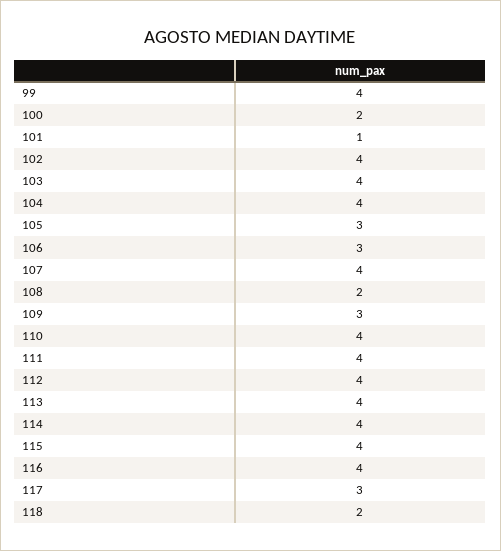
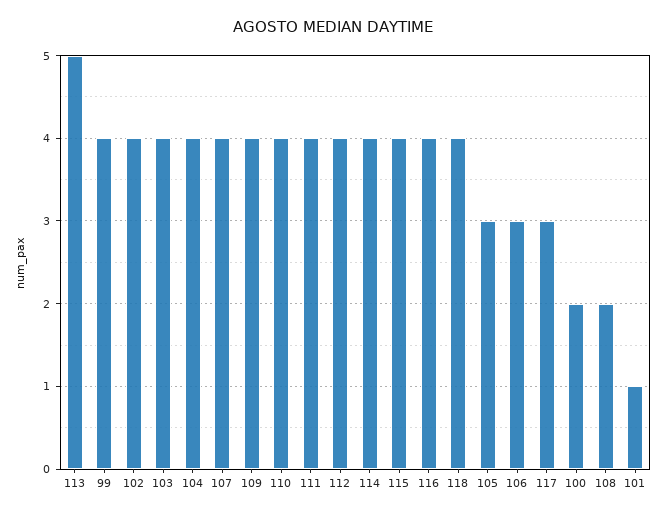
109: 3 -> 4
113: 4 -> 5
118: 2 -> 4

